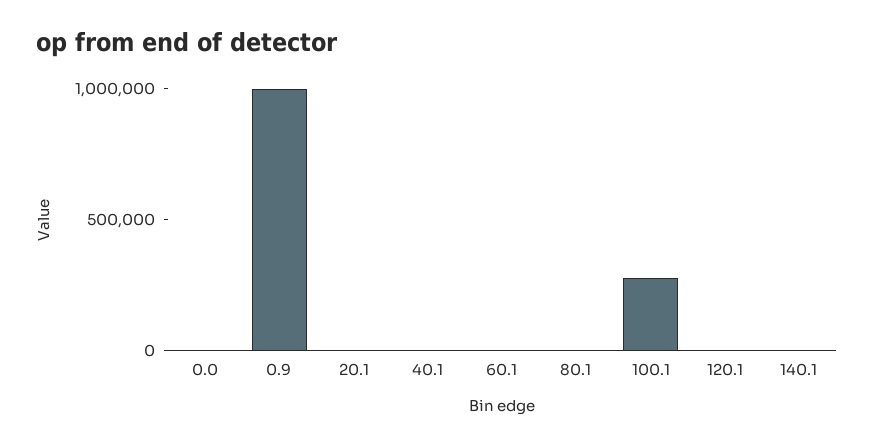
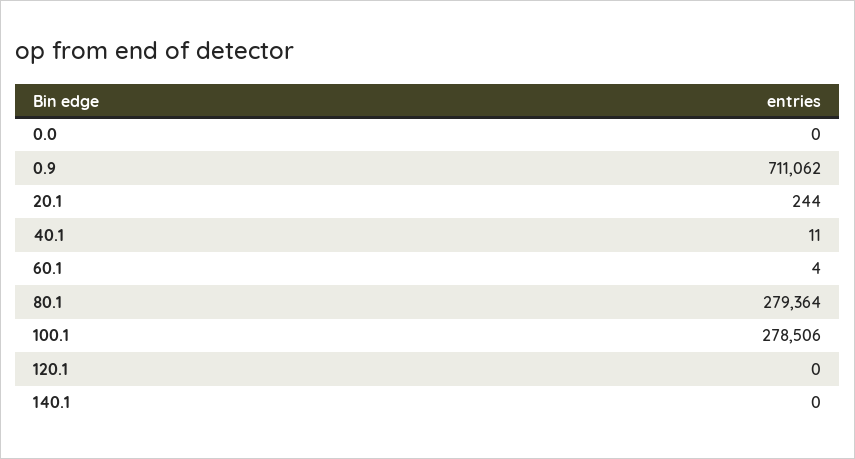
0.9: 1000000 -> 711062
80.1: 0 -> 279364

